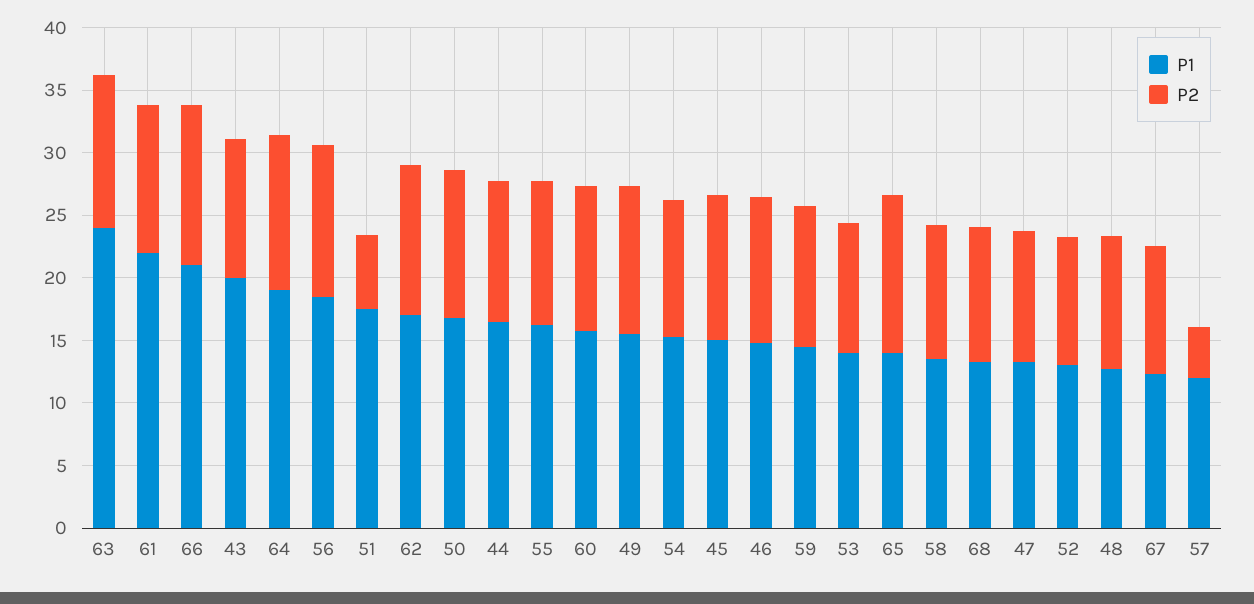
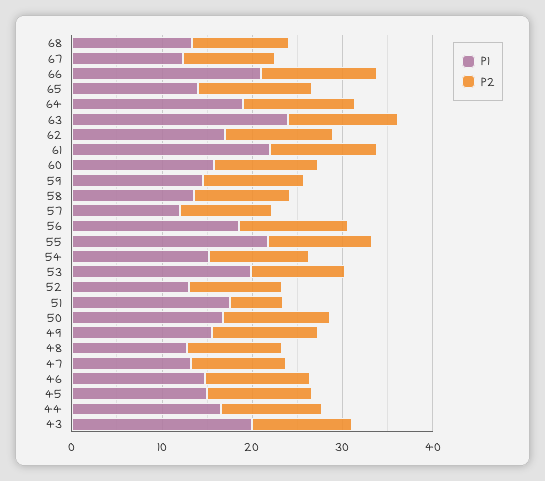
P1, 55: 16 -> 22
P1, 53: 14 -> 20
P2, 57: 4 -> 10

